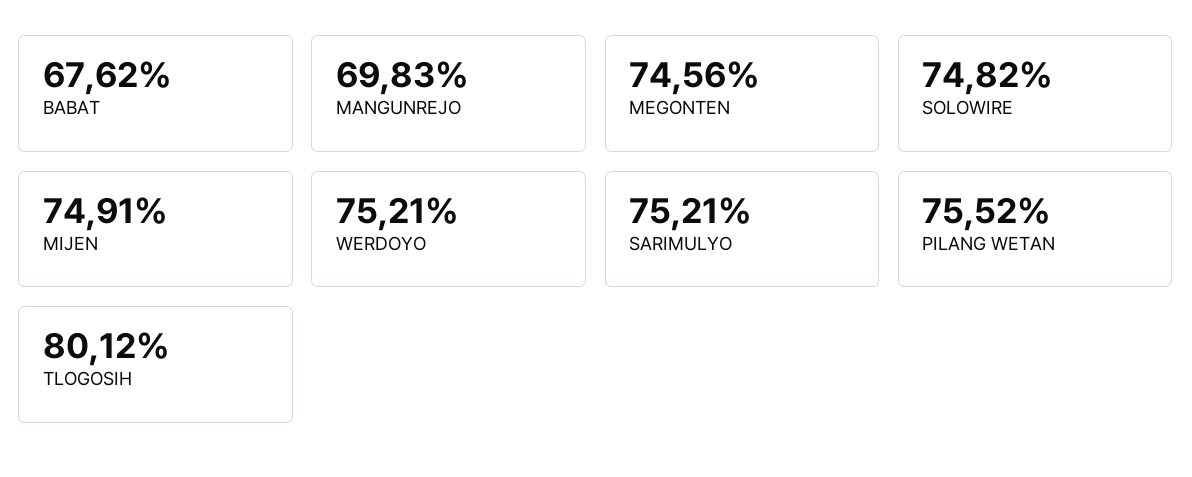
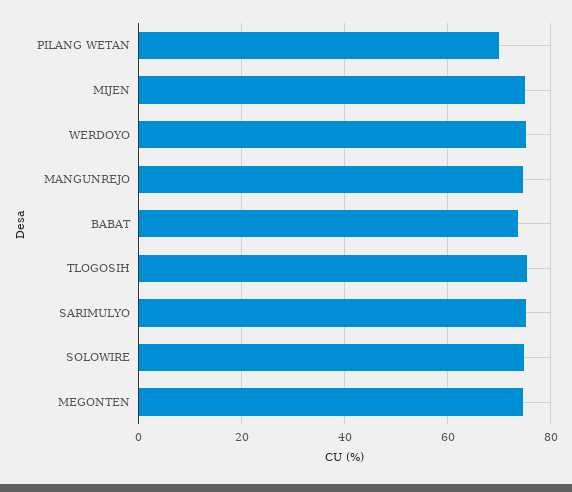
BABAT: 67.62 -> 74
MANGUNREJO: 69.83 -> 74
PILANG WETAN: 75.52 -> 70
TLOGOSIH: 80.12 -> 76

